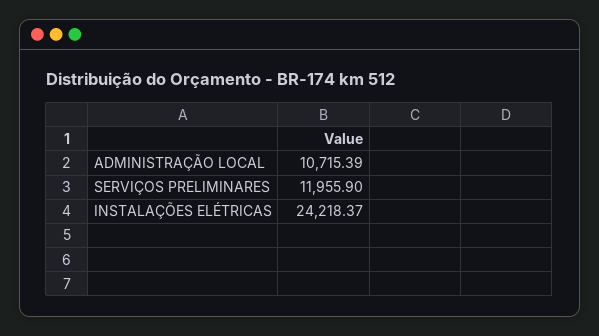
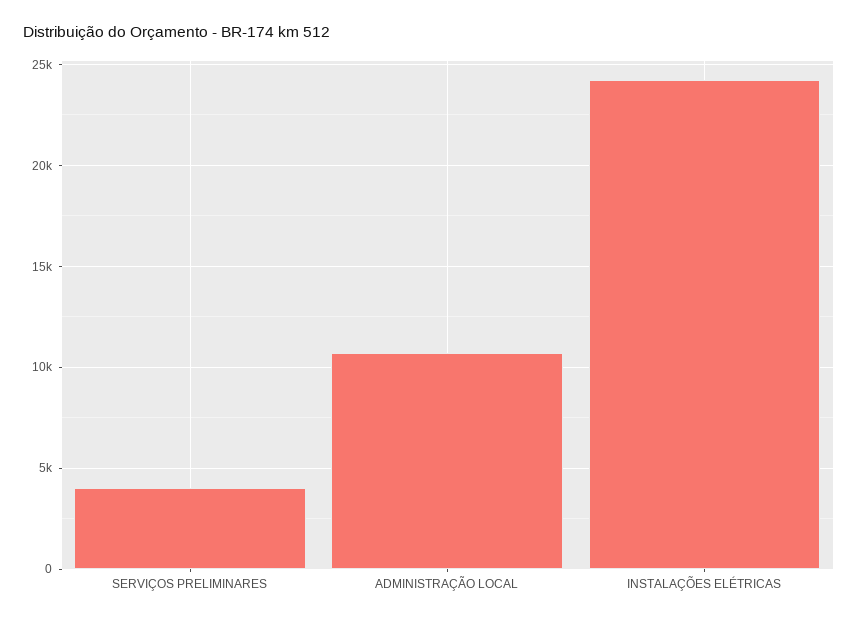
SERVIÇOS PRELIMINARES: 11955.9 -> 4000

